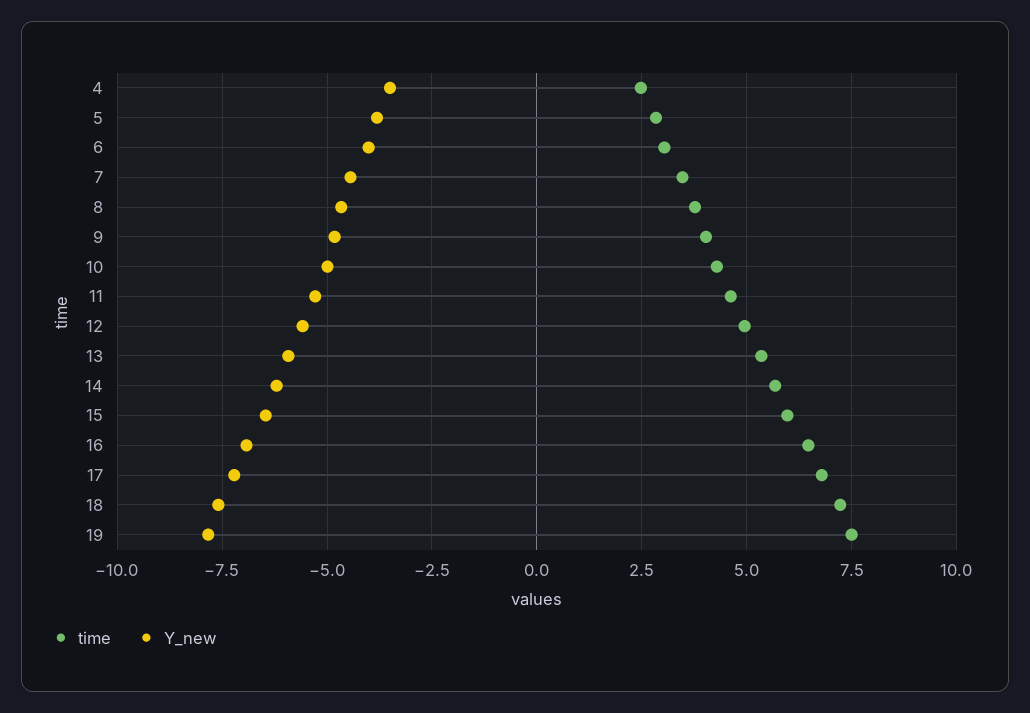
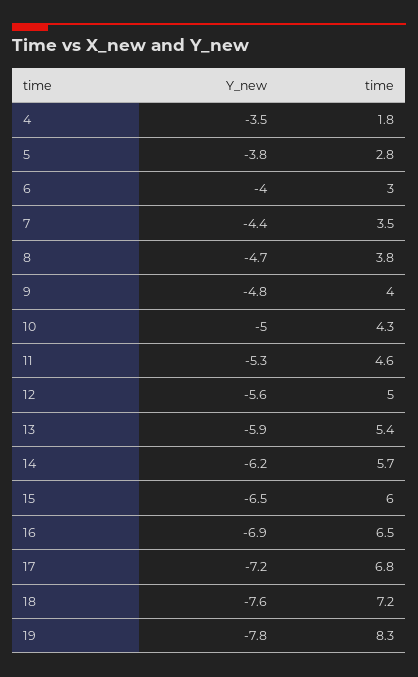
time, 4: 2.5 -> 1.8
time, 19: 7.5 -> 8.3

